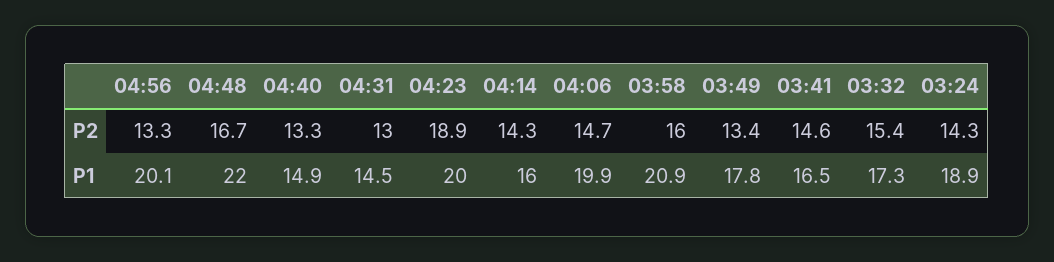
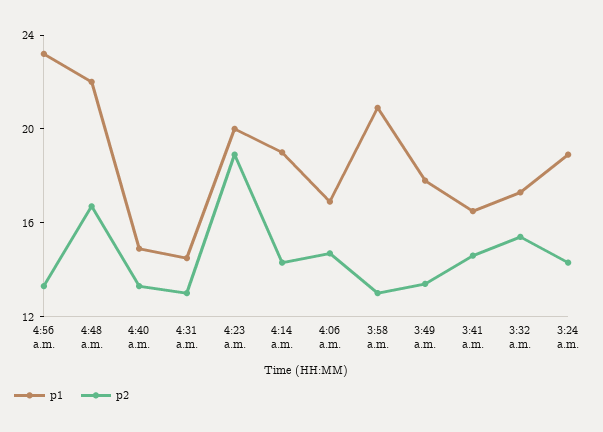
P2, 03:58: 16 -> 13
P1, 04:56: 20.1 -> 23
P1, 04:14: 16 -> 19
P1, 04:06: 19.9 -> 17

